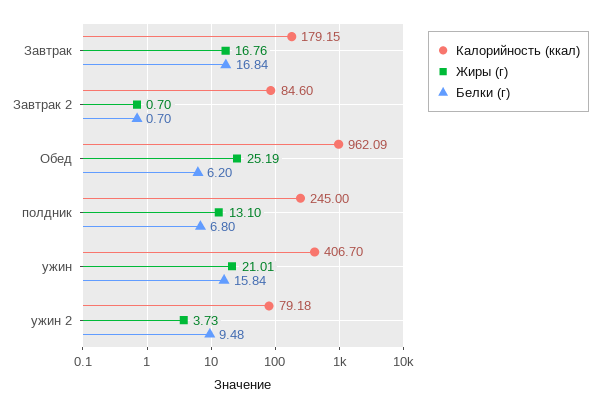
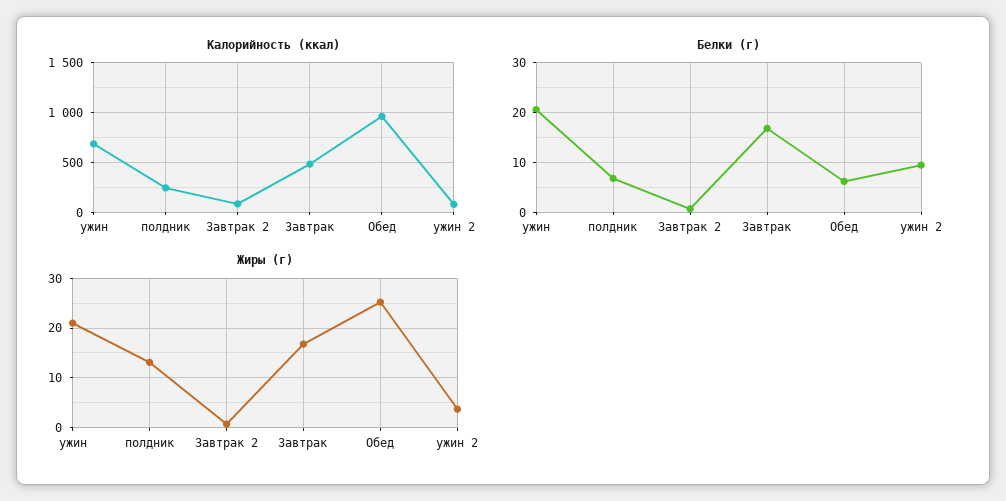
Калорийность (ккал), Завтрак: 179.15 -> 500
Калорийность (ккал), ужин: 406.7 -> 700
Белки (г), ужин: 15.84 -> 20

